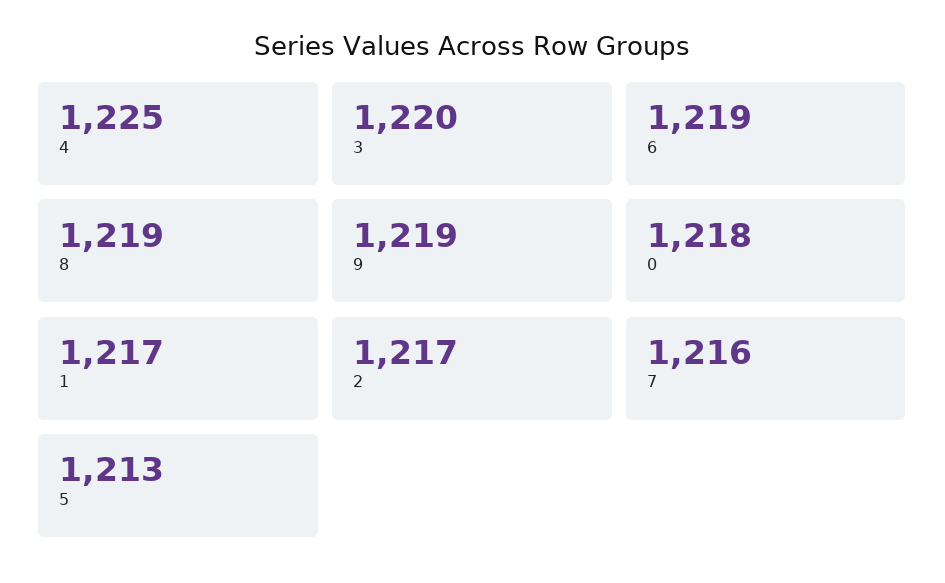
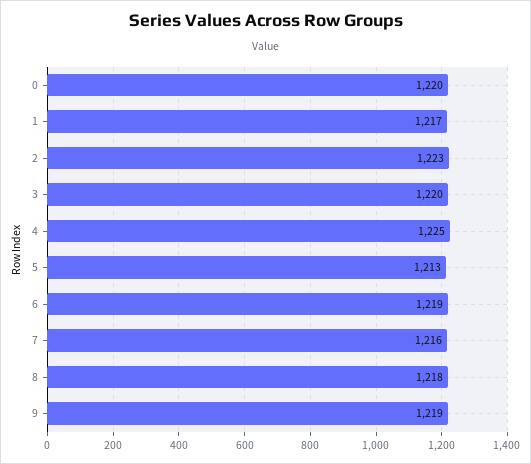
8: 1219 -> 1218
0: 1218 -> 1220
2: 1217 -> 1223

